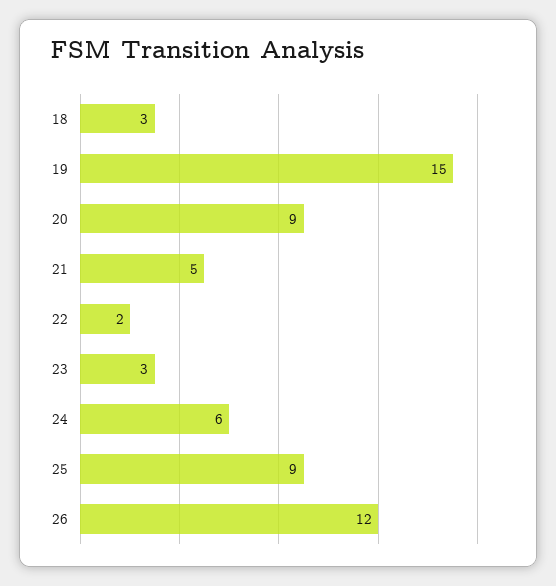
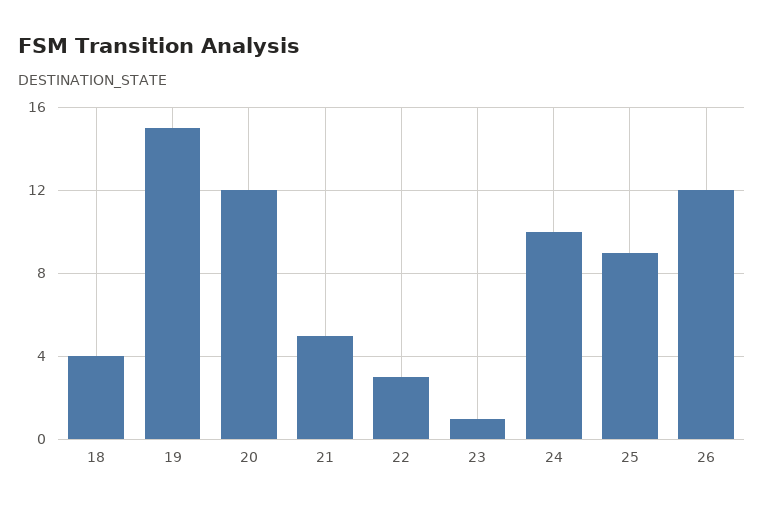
18: 3 -> 4
20: 9 -> 12
22: 2 -> 3
23: 3 -> 1
24: 6 -> 10

